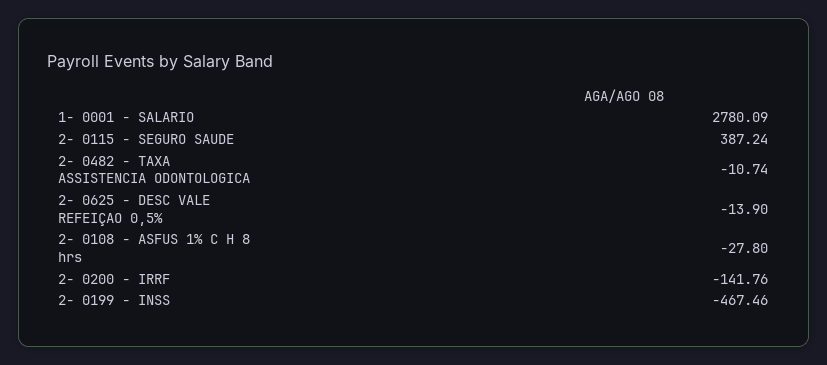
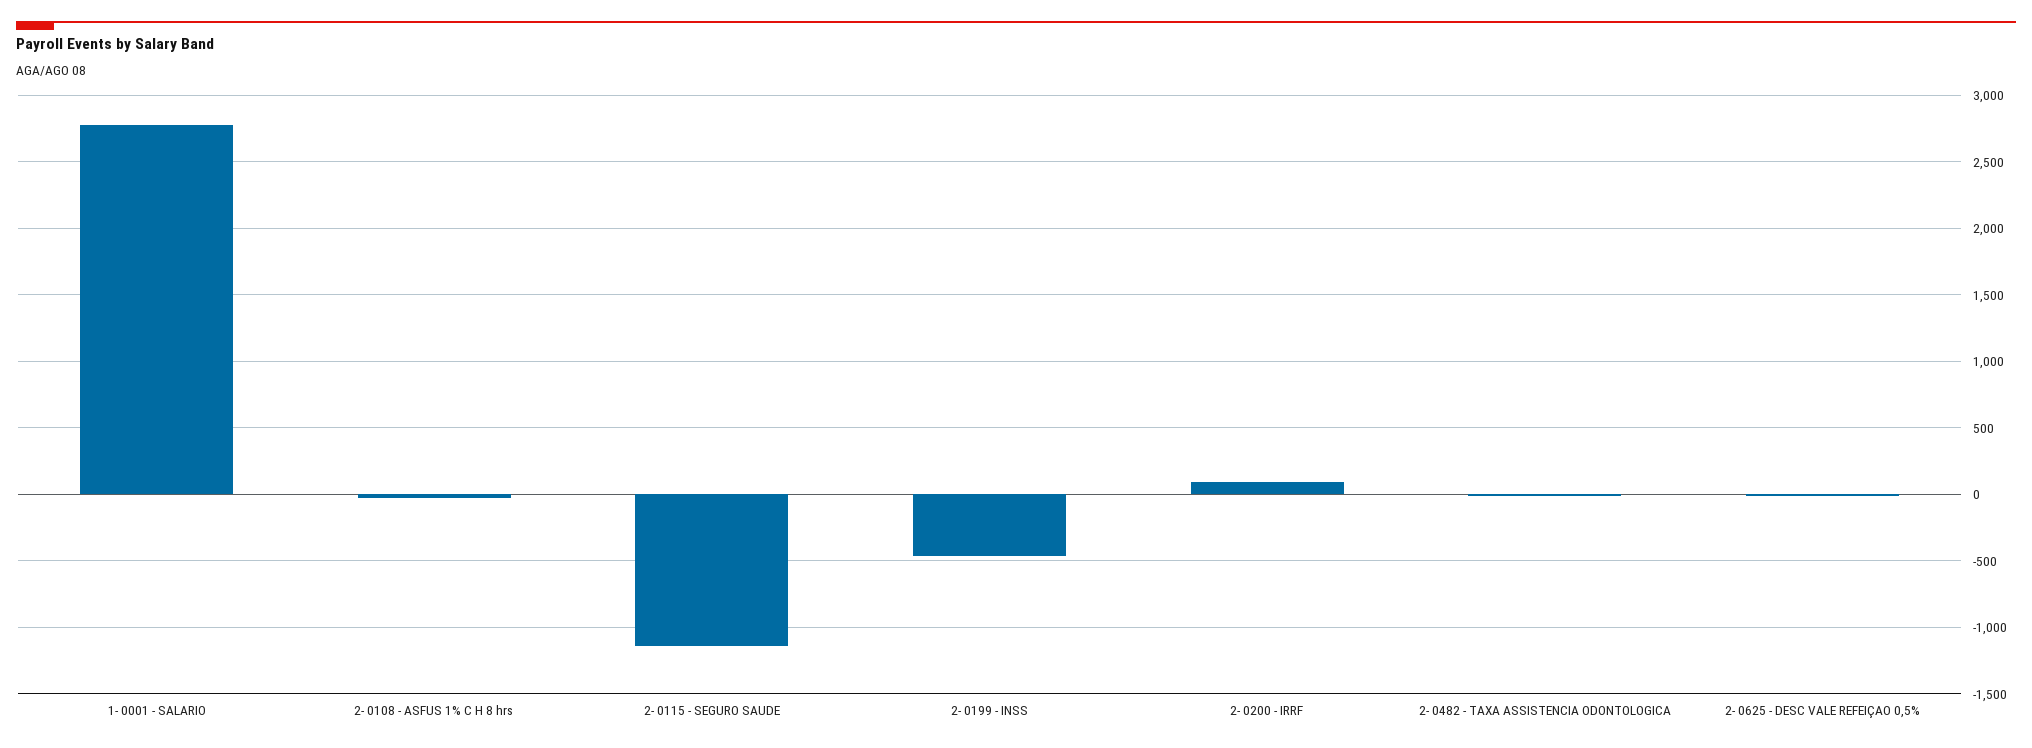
2- 0115 - SEGURO SAUDE: 387.24 -> -1150
2- 0200 - IRRF: -141.76 -> 100

